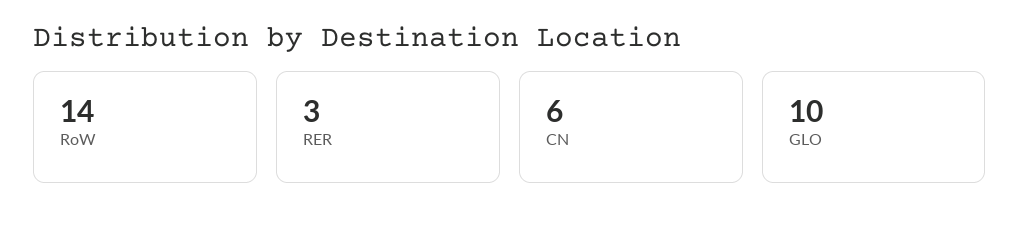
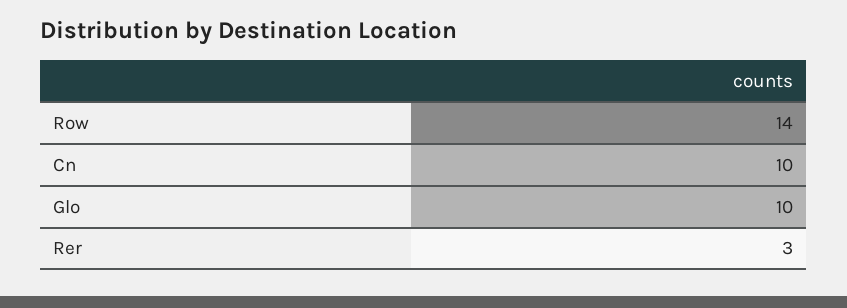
CN: 6 -> 10

